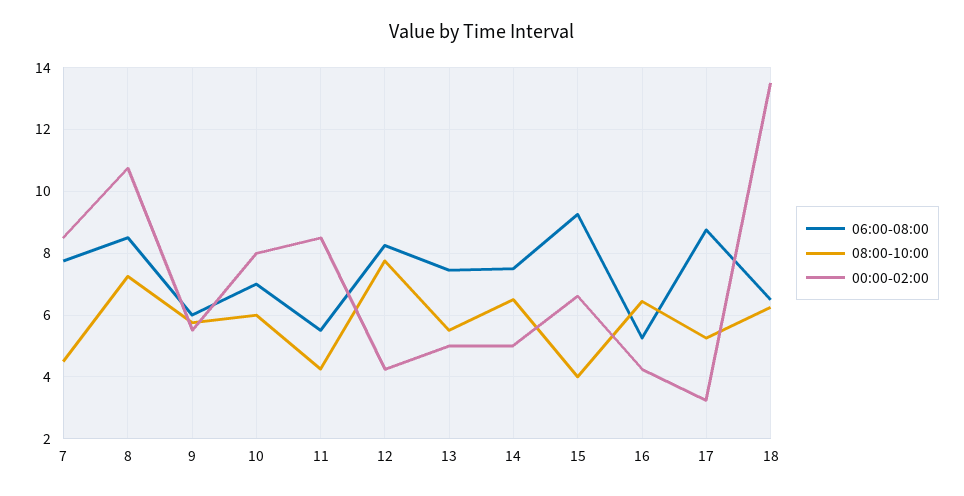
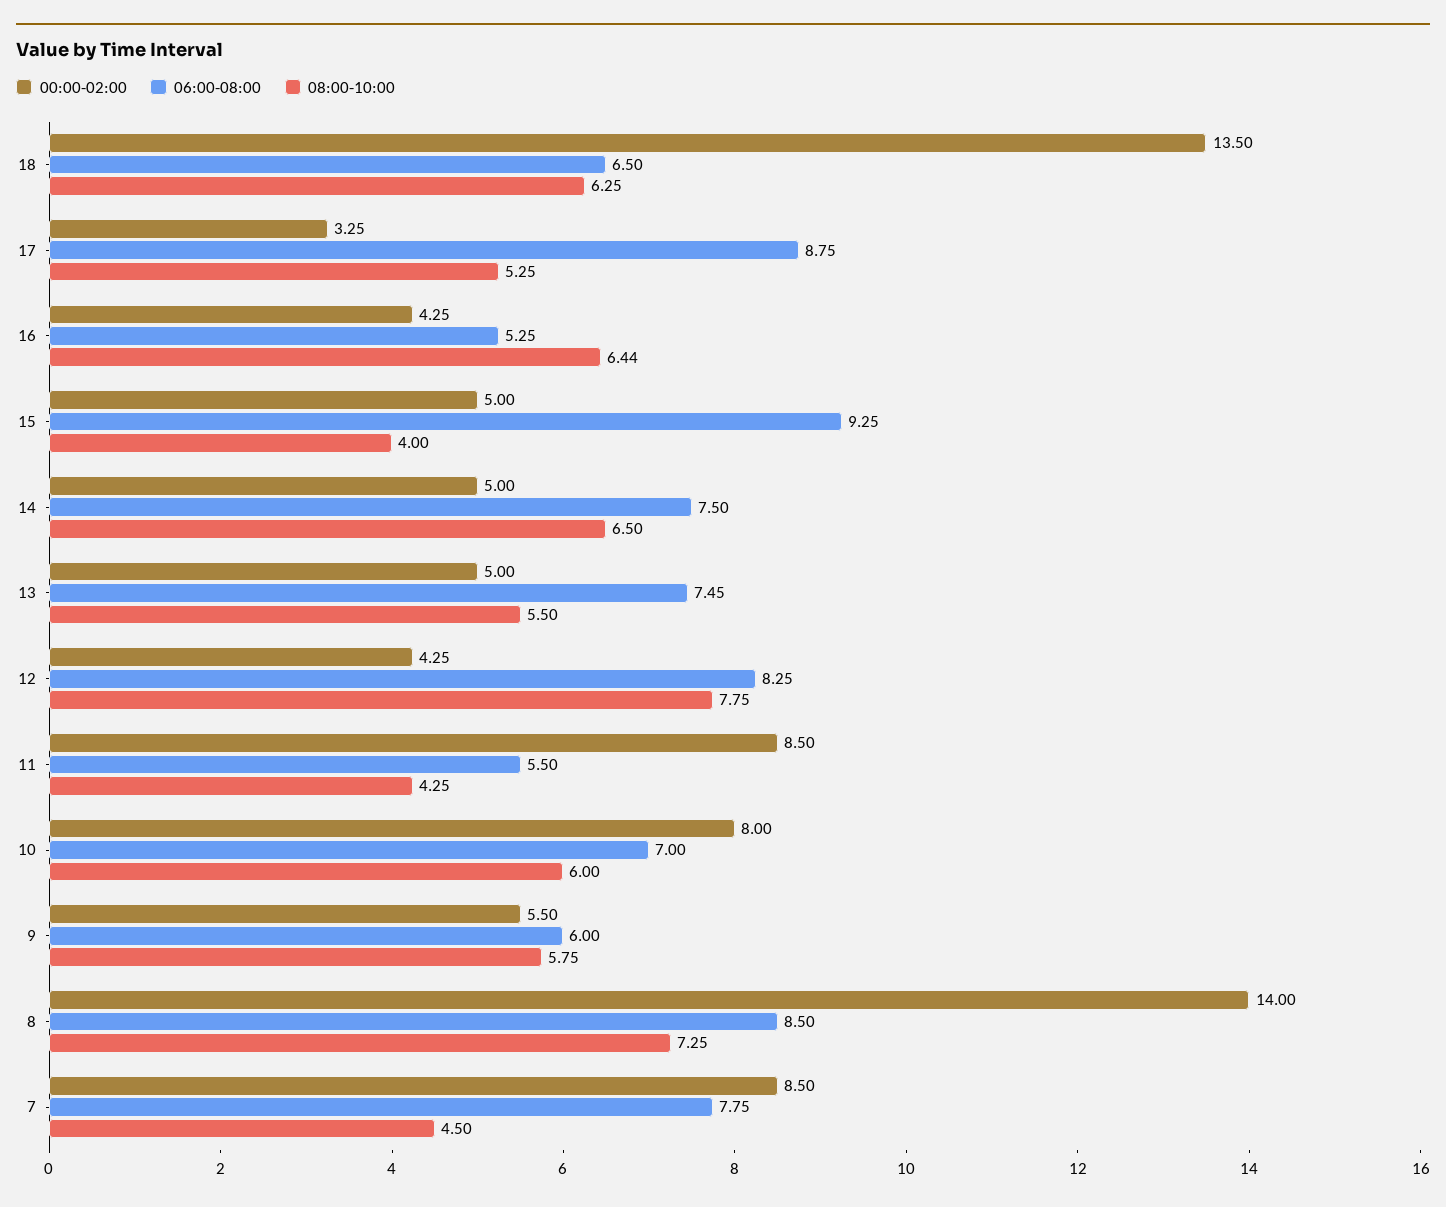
00:00-02:00, 8: 10.8 -> 14
00:00-02:00, 15: 6.6 -> 5

